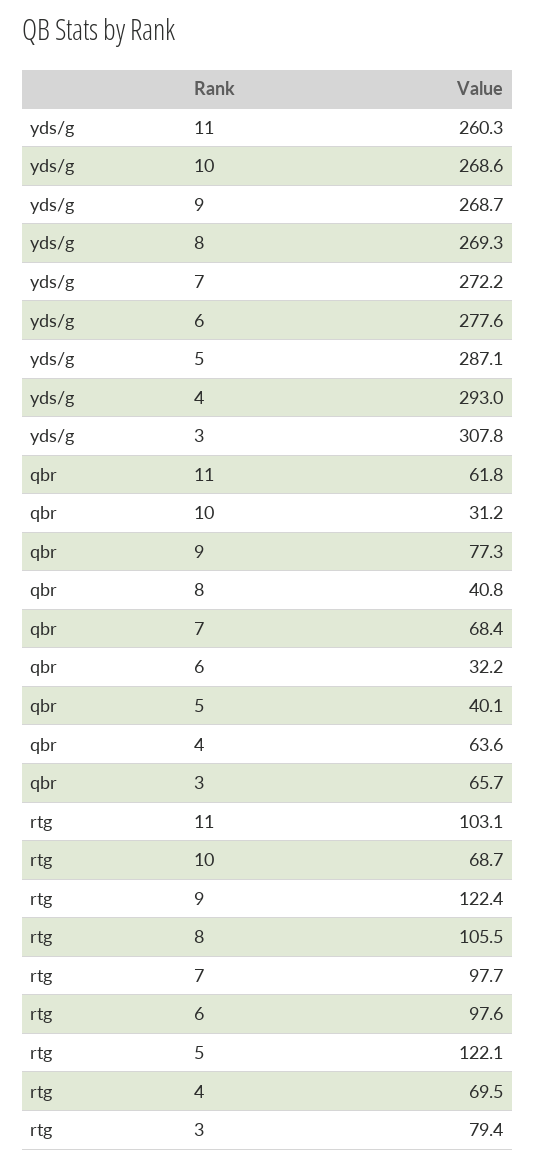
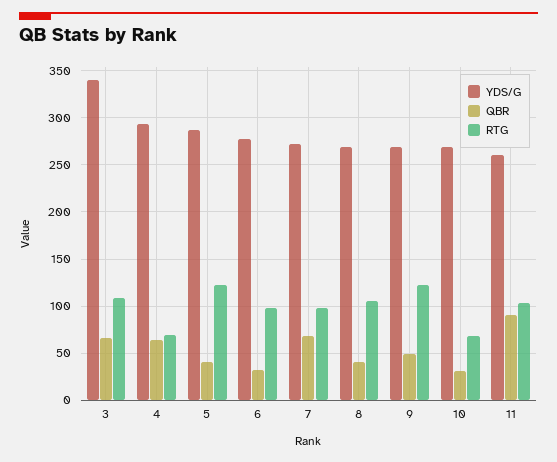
yds/g, 3: 307.8 -> 340
qbr, 11: 61.8 -> 90
qbr, 9: 77.3 -> 50
rtg, 3: 79.4 -> 110

